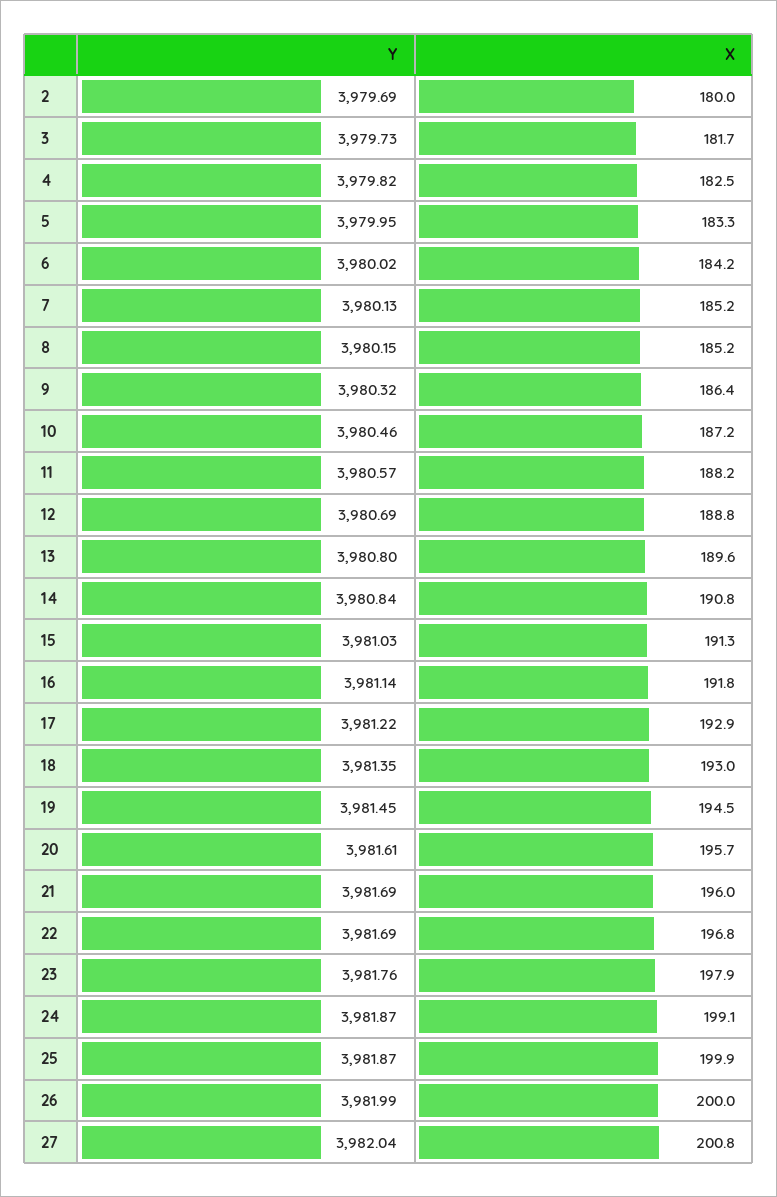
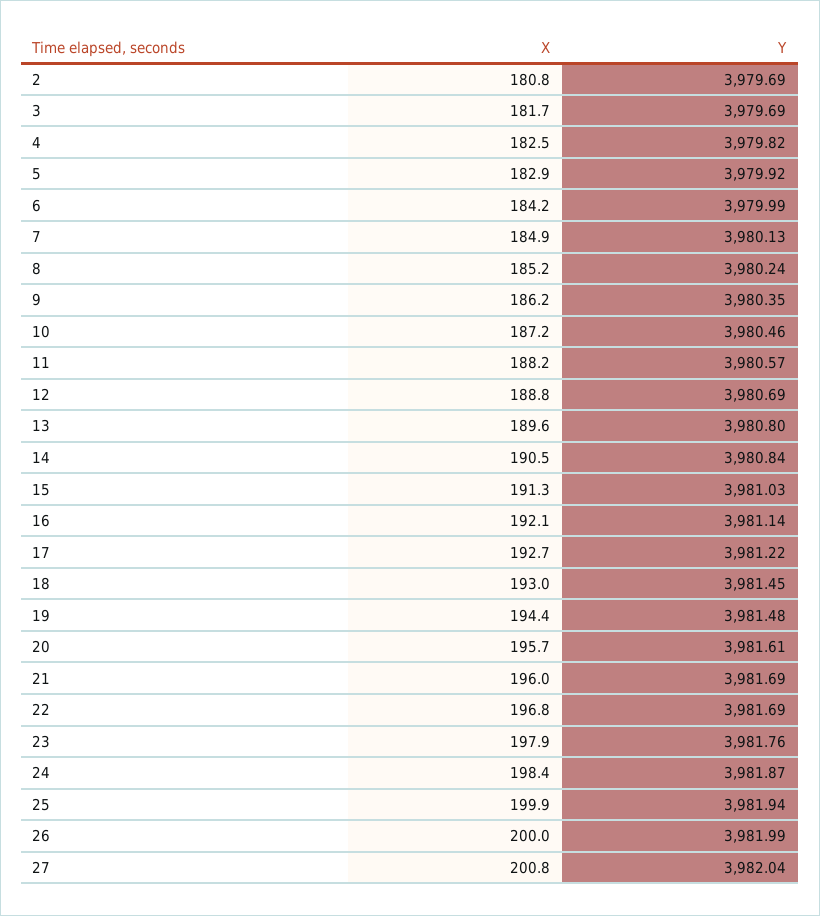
X, 2: 180 -> 180.8
Y, 3: 3979.73 -> 3979.69
Y, 5: 3979.95 -> 3979.92
X, 5: 183.3 -> 182.9
Y, 6: 3980.02 -> 3979.99
X, 7: 185.2 -> 184.9
Y, 8: 3980.15 -> 3980.24
Y, 9: 3980.32 -> 3980.35
X, 9: 186.4 -> 186.2
X, 14: 190.8 -> 190.5
X, 16: 191.8 -> 192.1
X, 17: 192.9 -> 192.7
Y, 18: 3981.35 -> 3981.45
Y, 19: 3981.45 -> 3981.48
X, 19: 194.5 -> 194.4
X, 24: 199.1 -> 198.4
Y, 25: 3981.87 -> 3981.94

